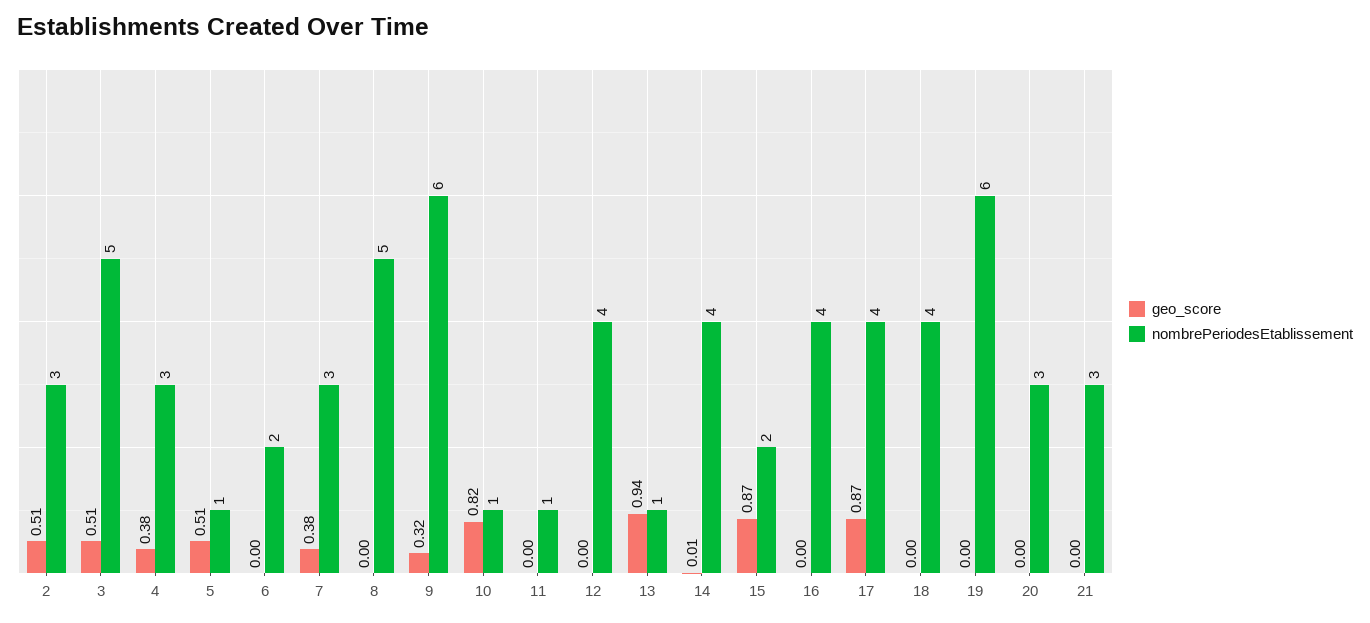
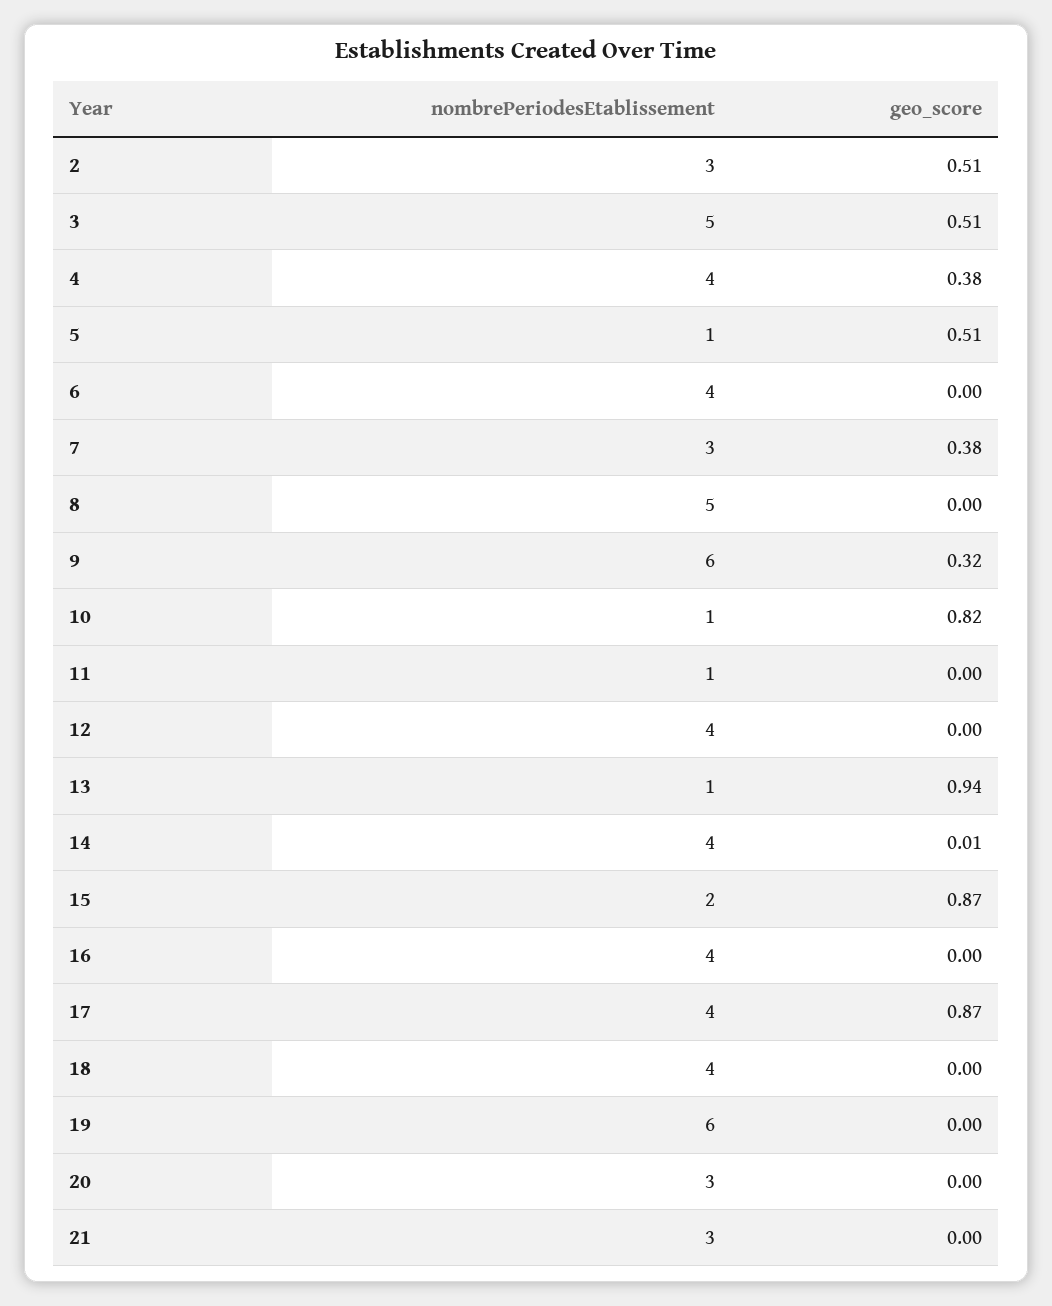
nombrePeriodesEtablissement, 4: 3 -> 4
nombrePeriodesEtablissement, 6: 2 -> 4

